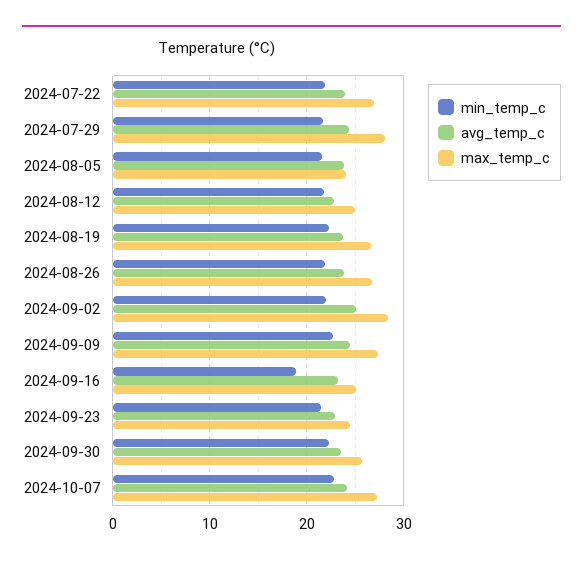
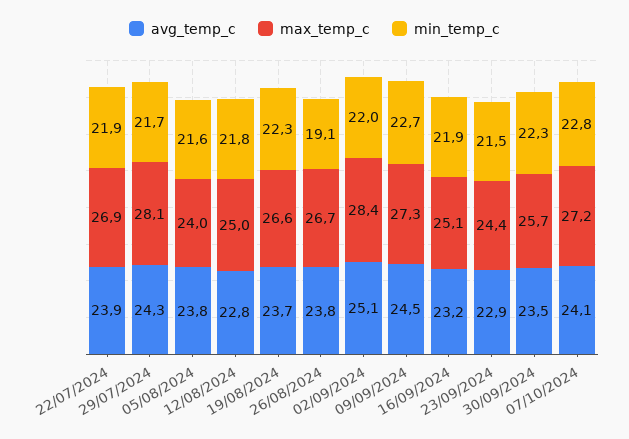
min_temp_c, 2024-08-26: 22 -> 19.1
min_temp_c, 2024-09-16: 19 -> 21.9

